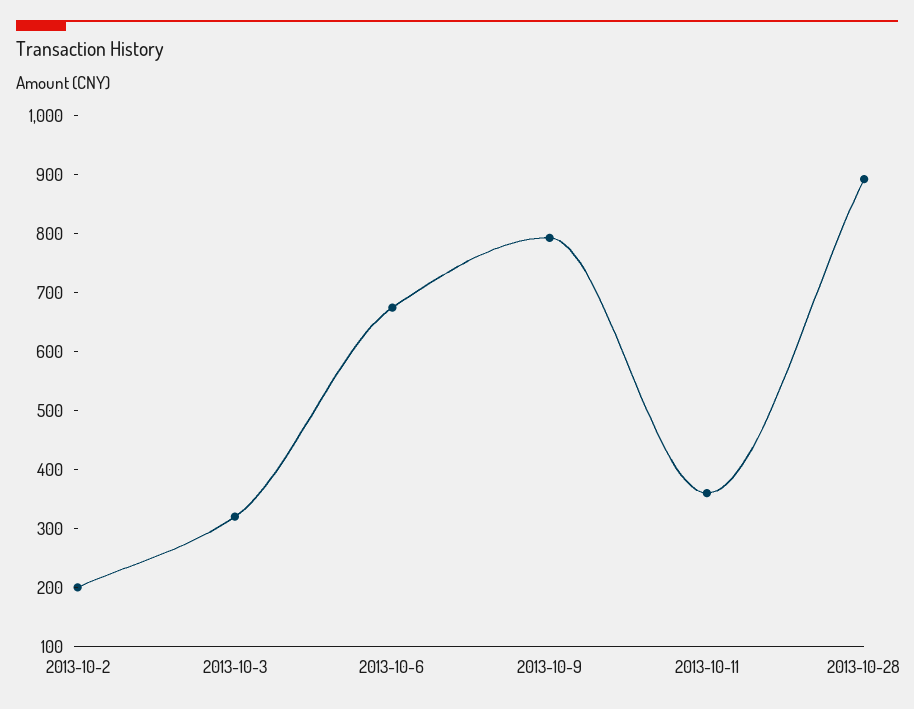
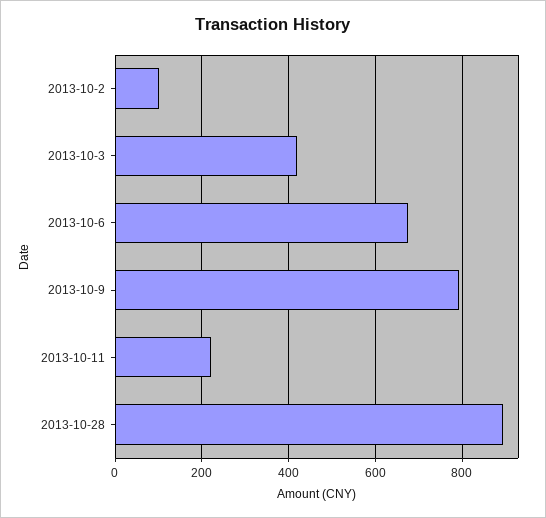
2013-10-2: 200 -> 100
2013-10-3: 320 -> 420
2013-10-11: 360 -> 220

